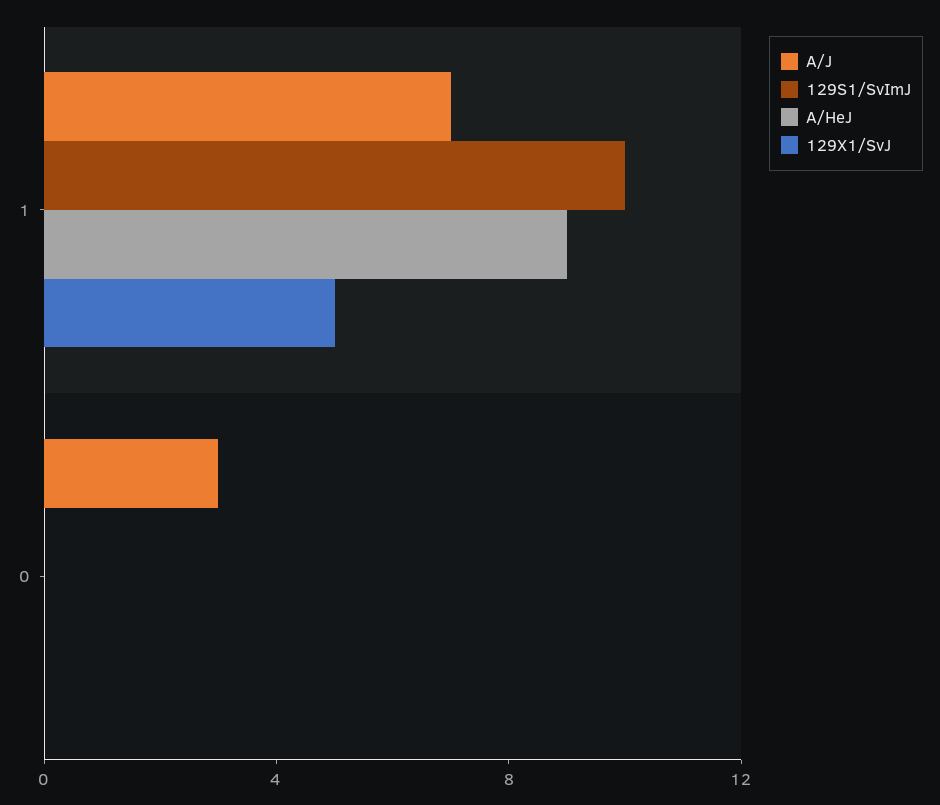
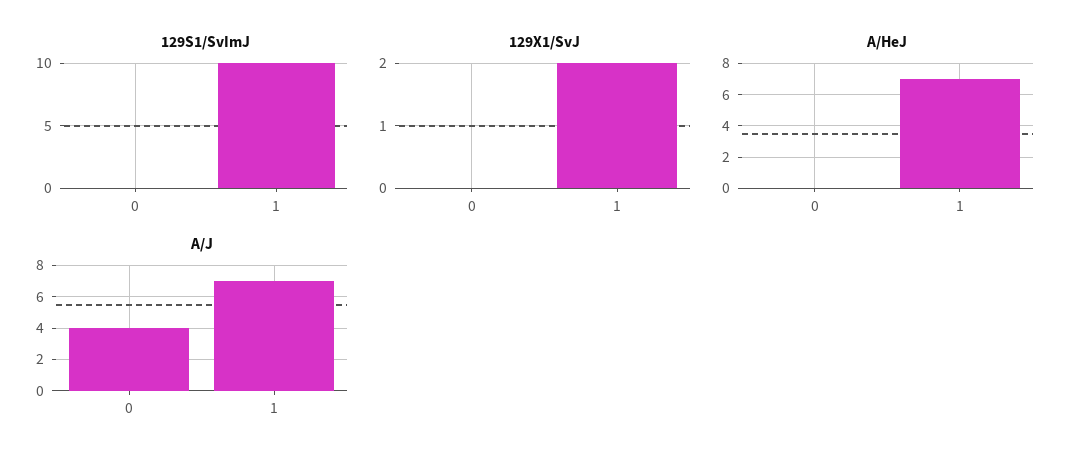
A/HeJ, 1: 9 -> 7
129X1/SvJ, 1: 5 -> 2
A/J, 0: 3 -> 4

